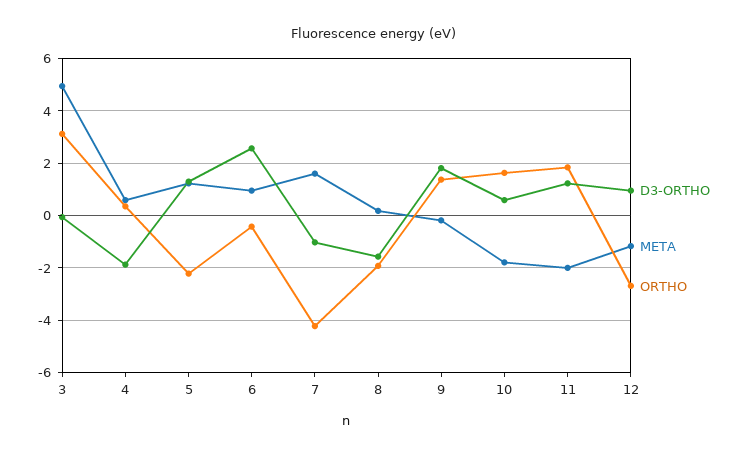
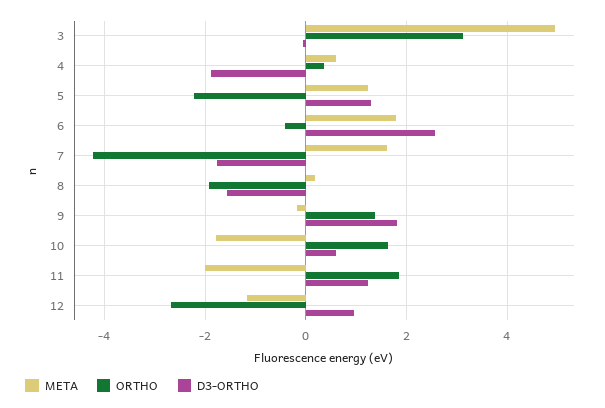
META, 6: 1 -> 1.8
D3-ORTHO, 7: -1 -> -1.8

